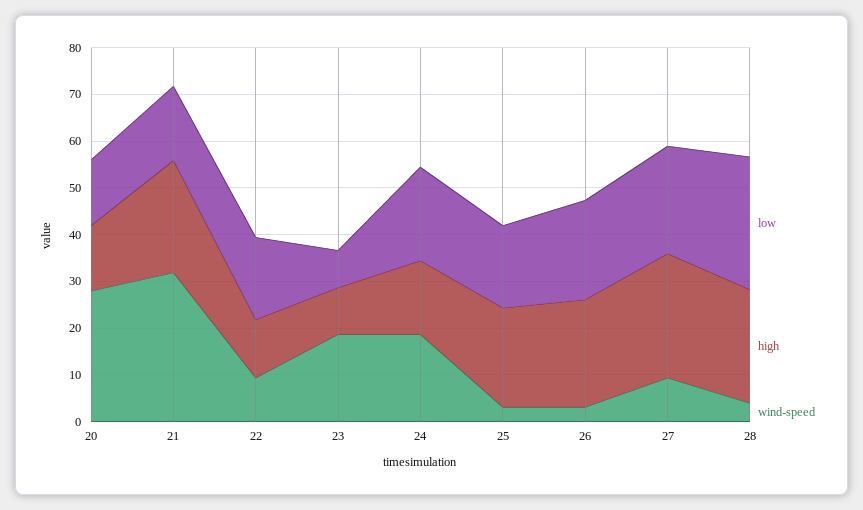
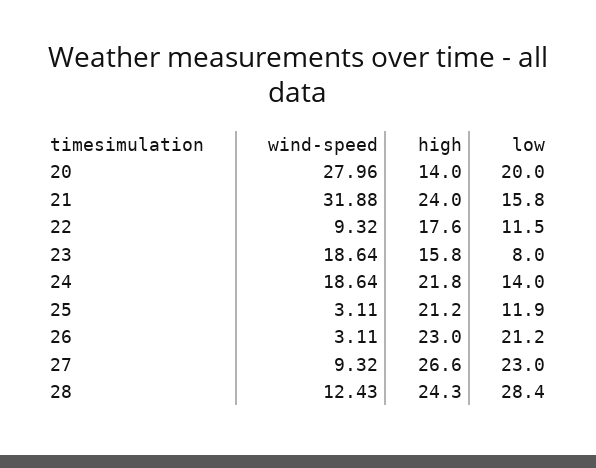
low, 20: 14 -> 20
low, 22: 18 -> 11.5
high, 22: 12 -> 17.6
high, 23: 10 -> 15.8
low, 24: 20 -> 14
high, 24: 16 -> 21.8
low, 25: 18 -> 11.9
wind-speed, 28: 4 -> 12.43

